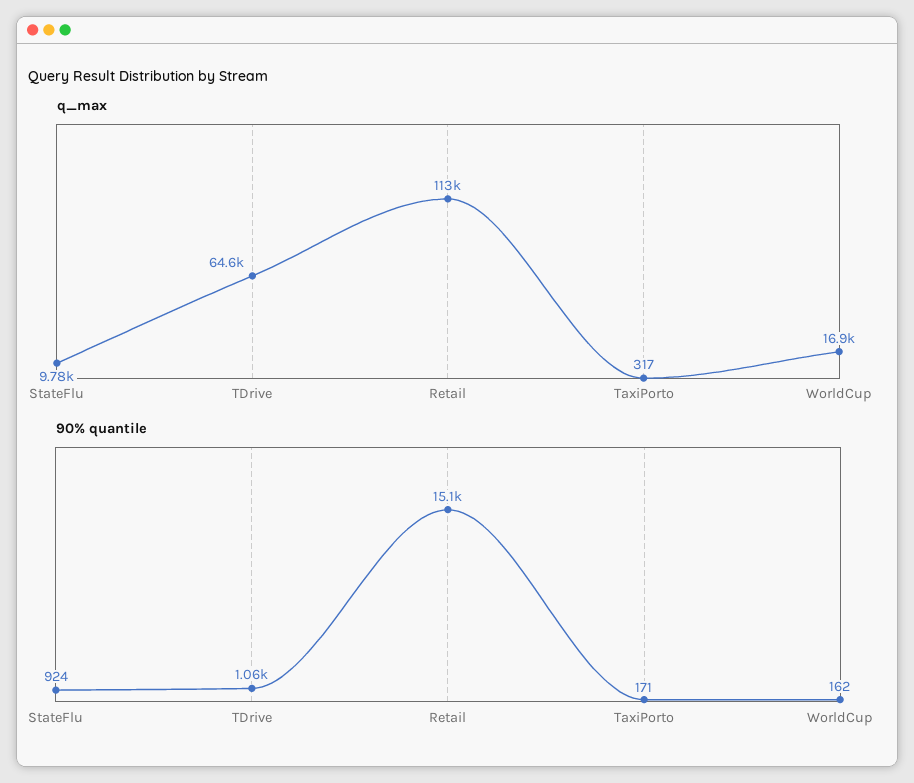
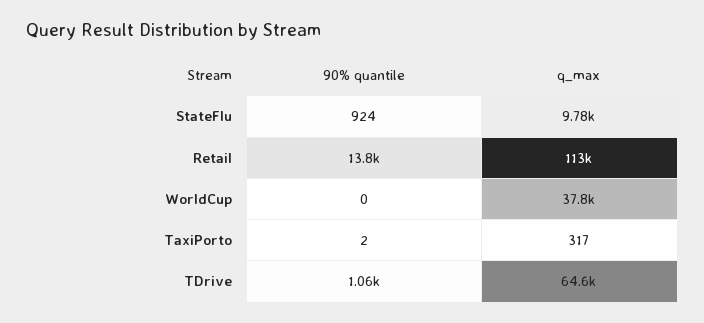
q_max, WorldCup: 16900 -> 37800
90% quantile, Retail: 15100 -> 13800
90% quantile, TaxiPorto: 171 -> 2
90% quantile, WorldCup: 162 -> 0

